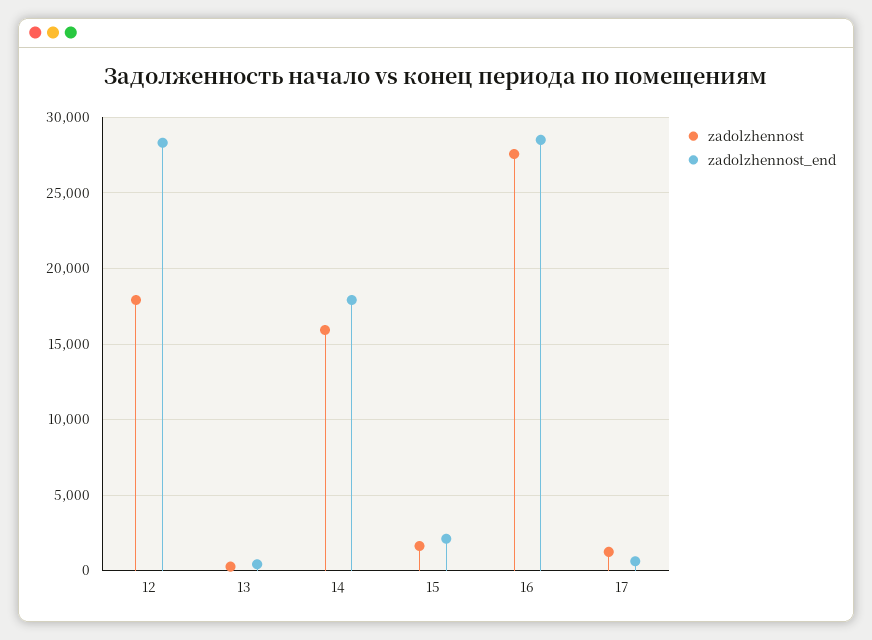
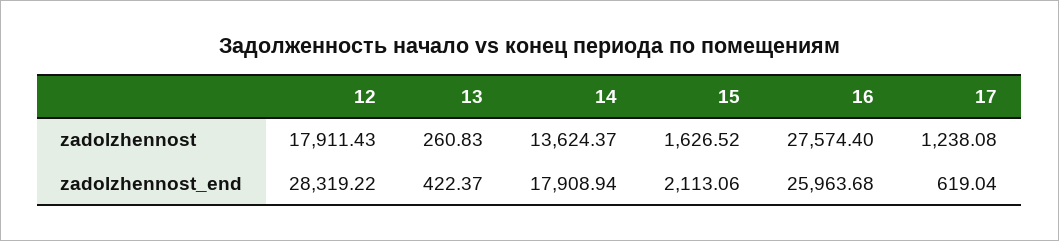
zadolzhennost, 14: 16000 -> 13624.37
zadolzhennost_end, 16: 28500 -> 25963.68

